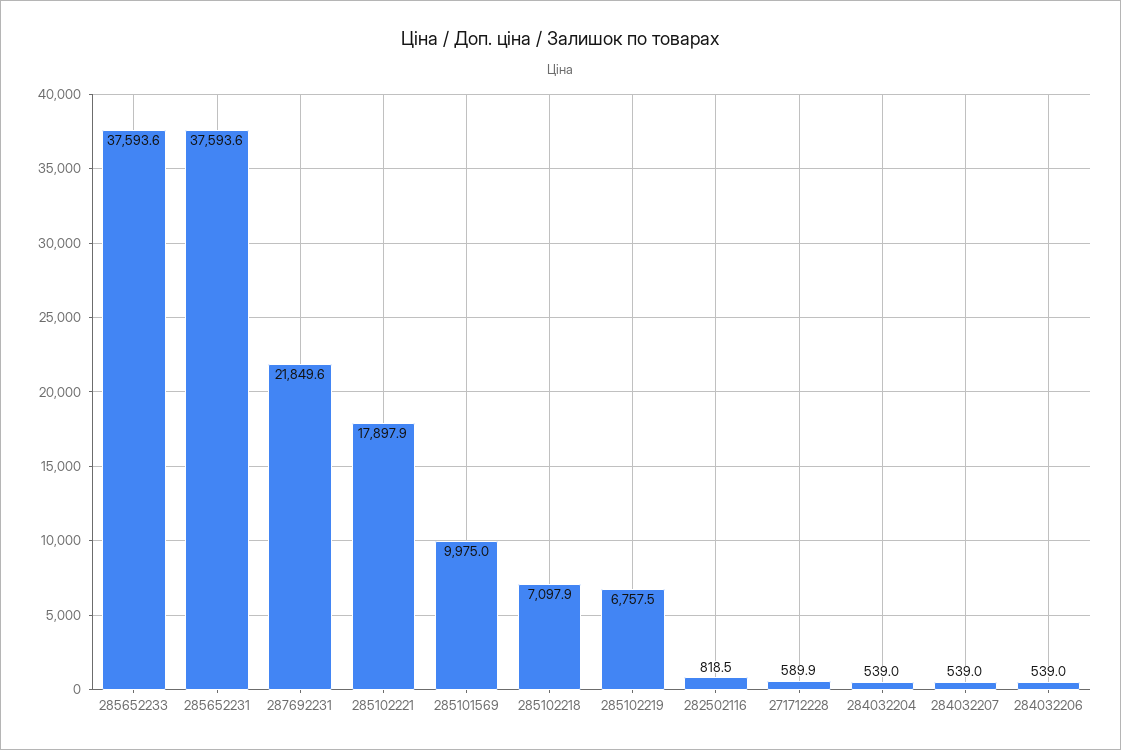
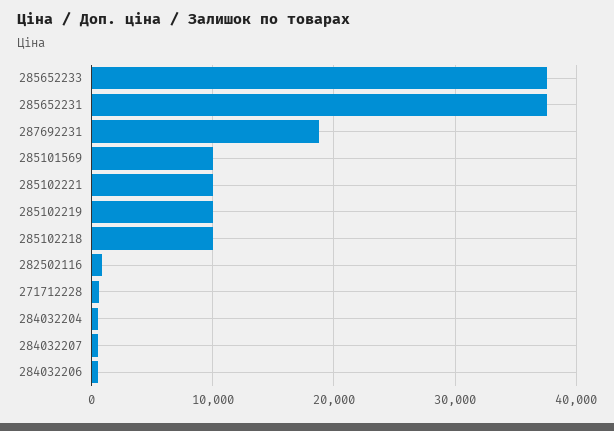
287692231: 21849.6 -> 19000
285102221: 17897.9 -> 10000
285102218: 7097.9 -> 10000
285102219: 6757.5 -> 10000

